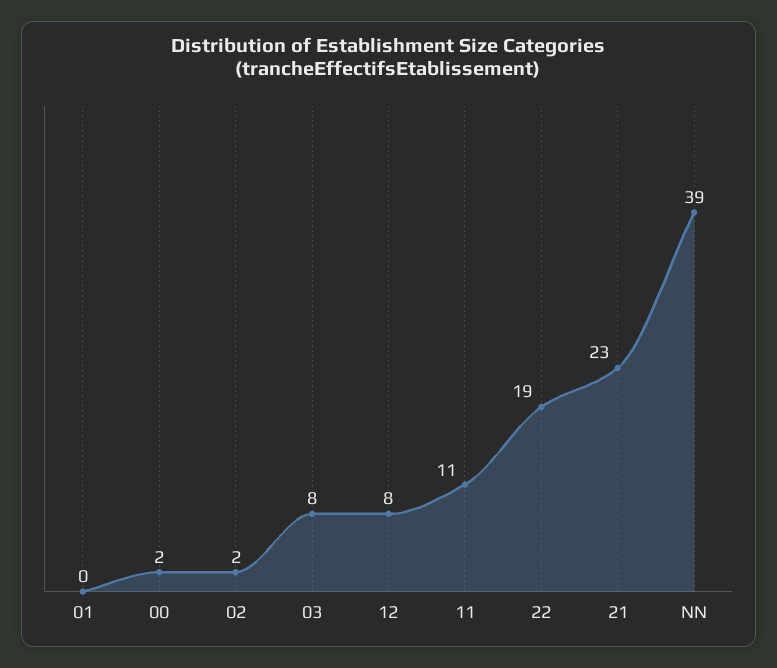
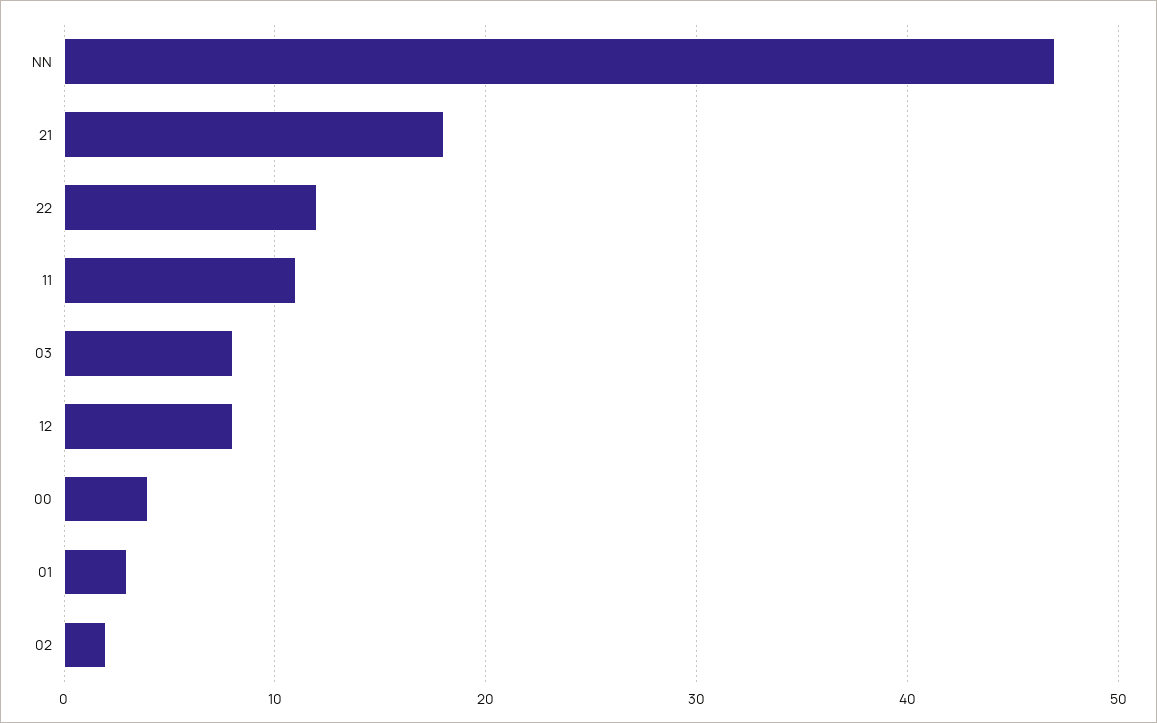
01: 0 -> 3
00: 2 -> 4
22: 19 -> 12
21: 23 -> 18
NN: 39 -> 47

